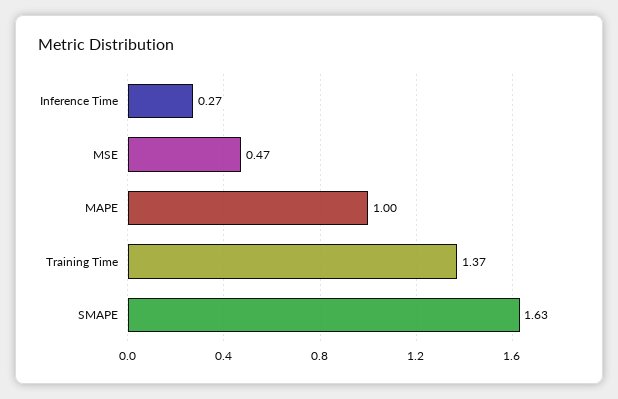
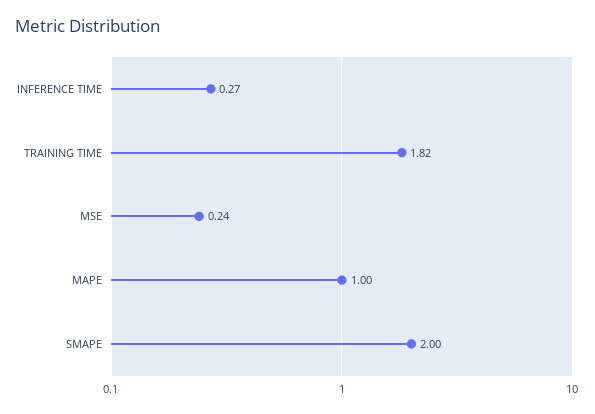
MSE: 0.47 -> 0.24
Training Time: 1.37 -> 1.82
SMAPE: 1.63 -> 2

